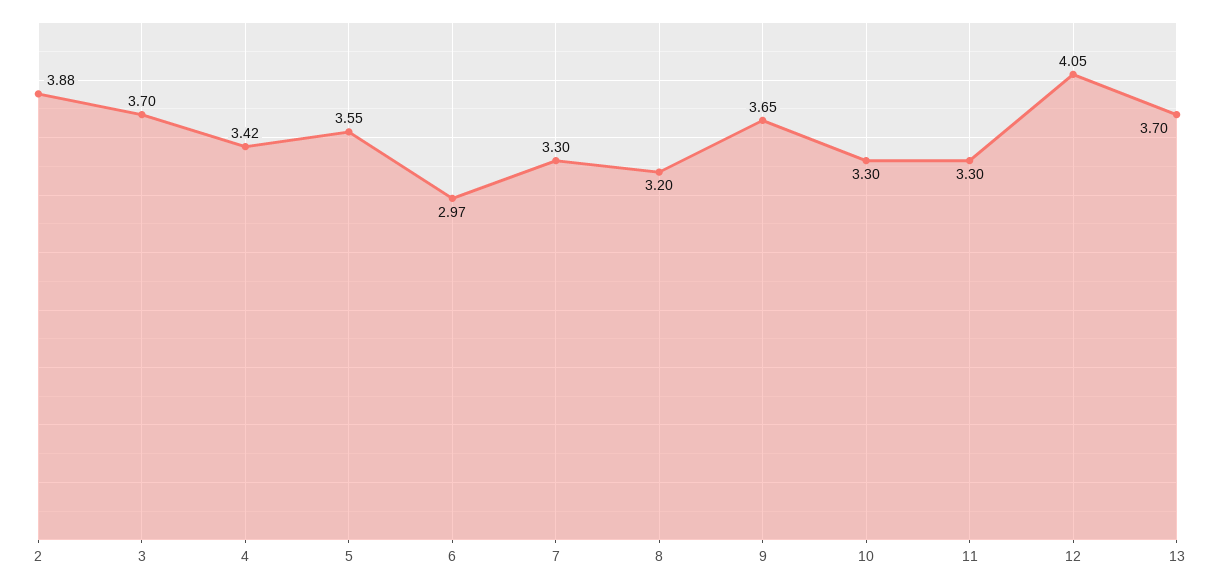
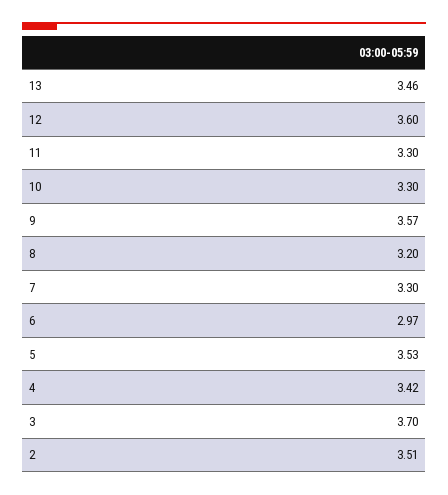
2: 3.88 -> 3.51
5: 3.55 -> 3.53
9: 3.65 -> 3.57
12: 4.05 -> 3.6
13: 3.7 -> 3.46

